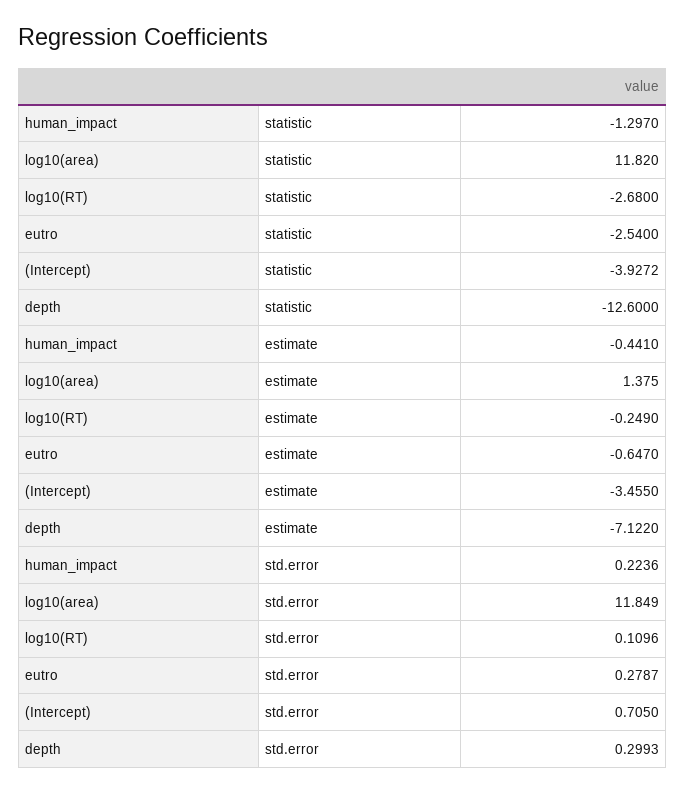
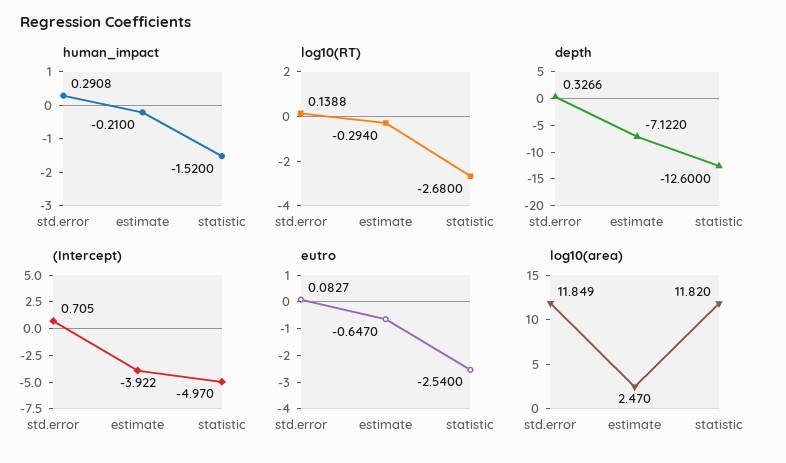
human_impact, statistic: -1.297 -> -1.52
(Intercept), statistic: -3.9272 -> -4.97
human_impact, estimate: -0.441 -> -0.21
log10(area), estimate: 1.375 -> 2.47
log10(RT), estimate: -0.249 -> -0.294
(Intercept), estimate: -3.455 -> -3.922
human_impact, std.error: 0.2236 -> 0.2908
log10(RT), std.error: 0.1096 -> 0.1388
eutro, std.error: 0.2787 -> 0.0827
depth, std.error: 0.2993 -> 0.3266

